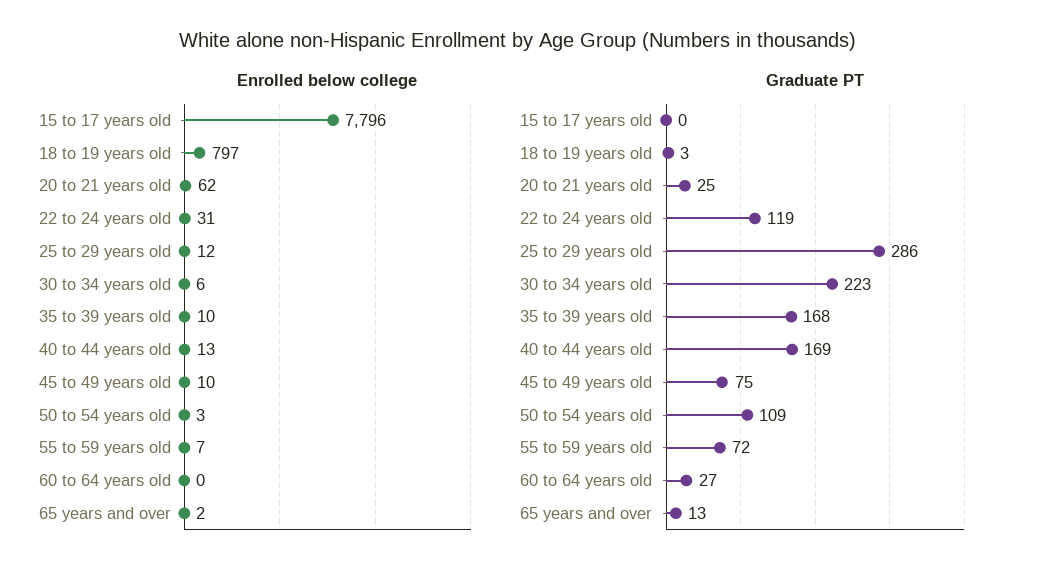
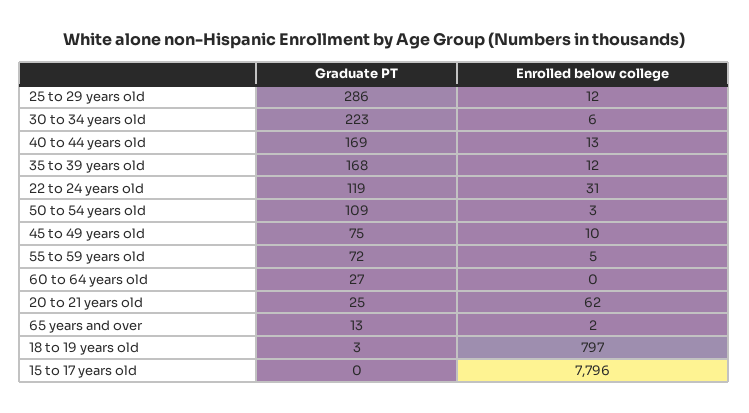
Enrolled below college, 35 to 39 years old: 10 -> 12
Enrolled below college, 55 to 59 years old: 7 -> 5

